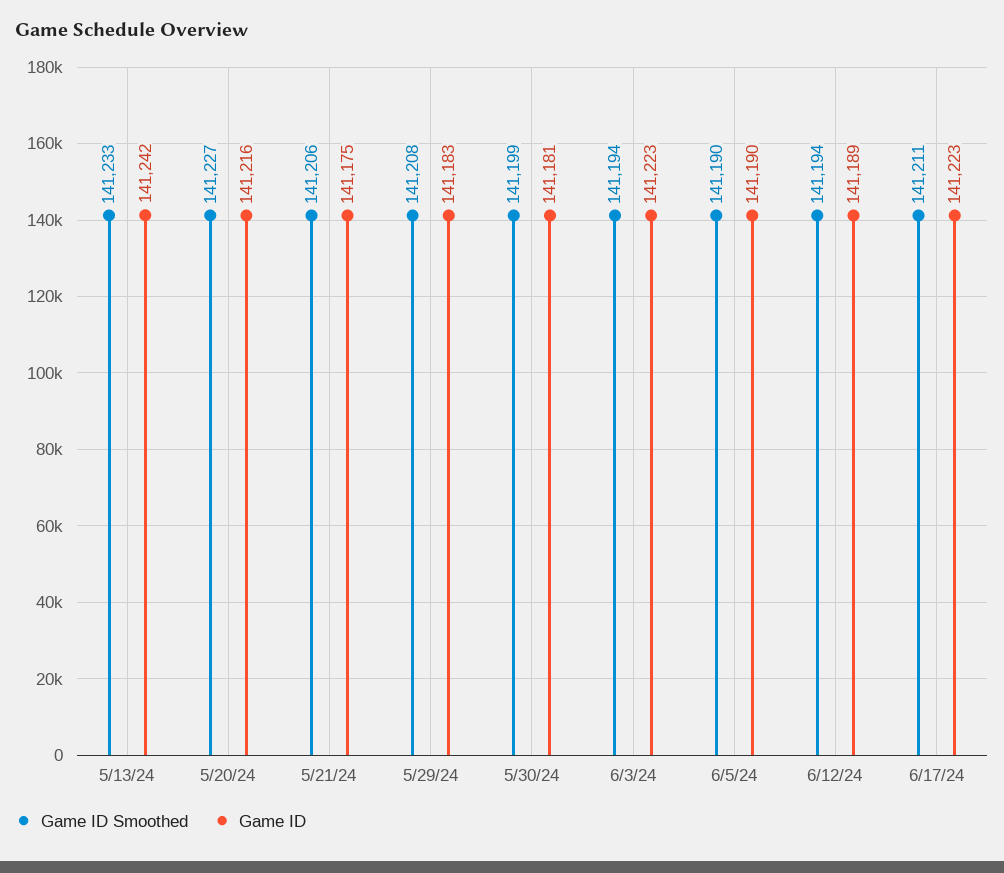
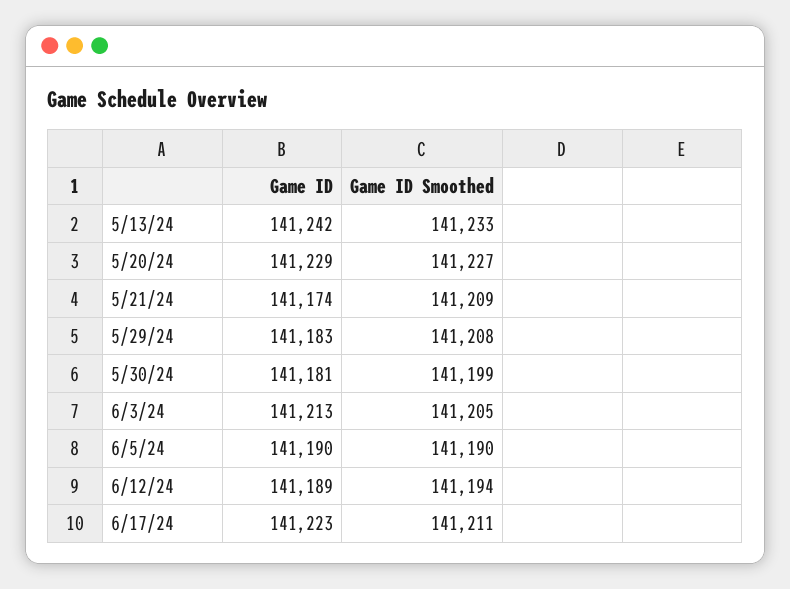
Game ID, 5/20/24: 141216 -> 141229
Game ID Smoothed, 5/21/24: 141206 -> 141209
Game ID, 5/21/24: 141175 -> 141174
Game ID Smoothed, 6/3/24: 141194 -> 141205
Game ID, 6/3/24: 141223 -> 141213

